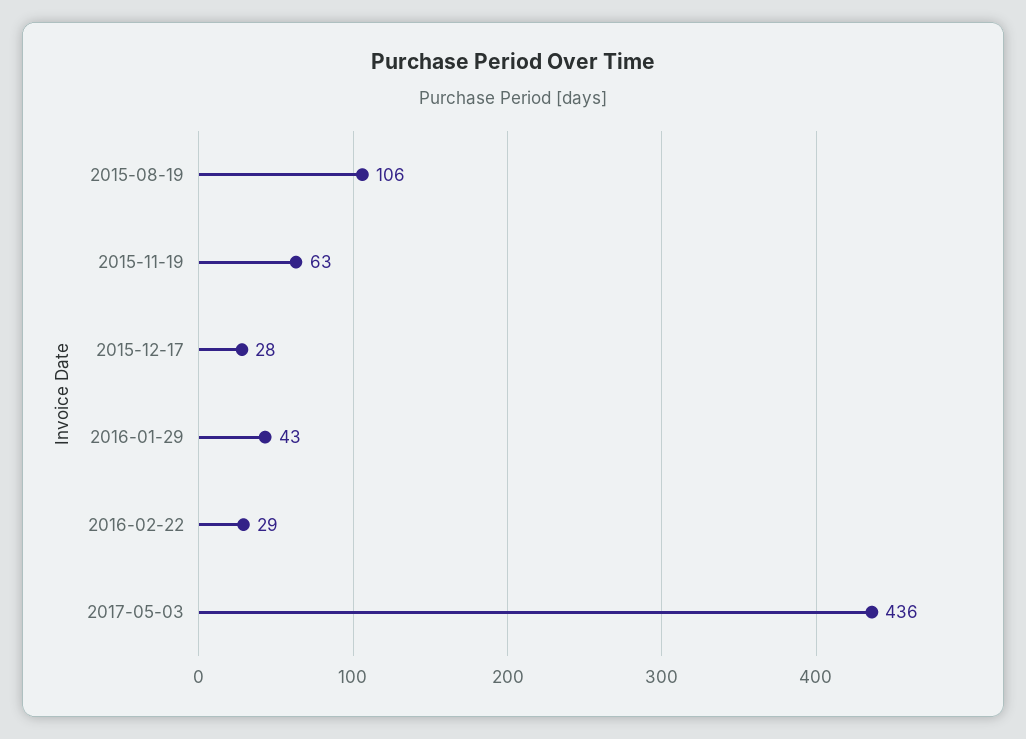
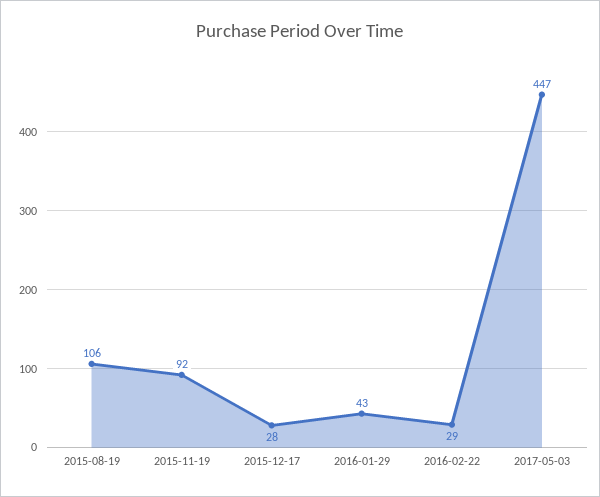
2015-11-19: 63 -> 92
2017-05-03: 436 -> 447

